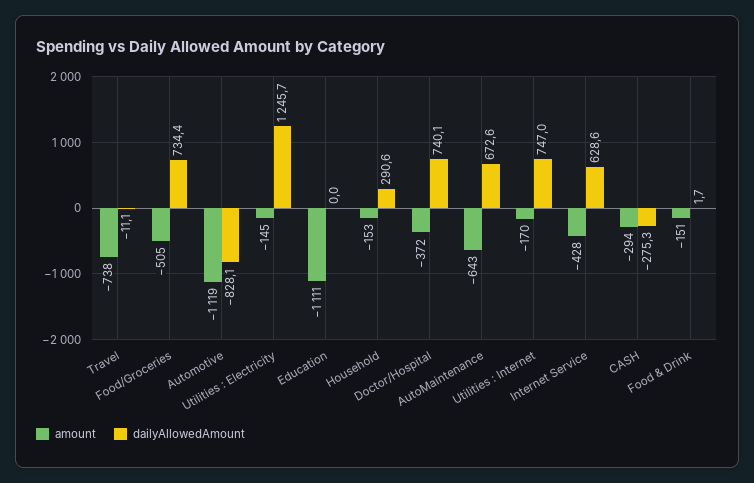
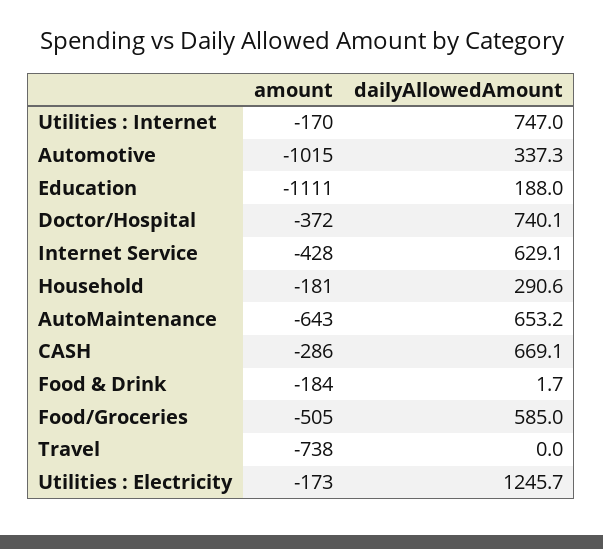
dailyAllowedAmount, Travel: -11.1 -> 0
dailyAllowedAmount, Food/Groceries: 734.4 -> 585
amount, Automotive: -1119 -> -1015
dailyAllowedAmount, Automotive: -828.1 -> 337.3
amount, Utilities : Electricity: -145 -> -173
dailyAllowedAmount, Education: 0 -> 188
amount, Household: -153 -> -181
dailyAllowedAmount, AutoMaintenance: 672.6 -> 653.2
dailyAllowedAmount, Internet Service: 628.6 -> 629.1
amount, CASH: -294 -> -286
dailyAllowedAmount, CASH: -275.3 -> 669.1
amount, Food & Drink: -151 -> -184

